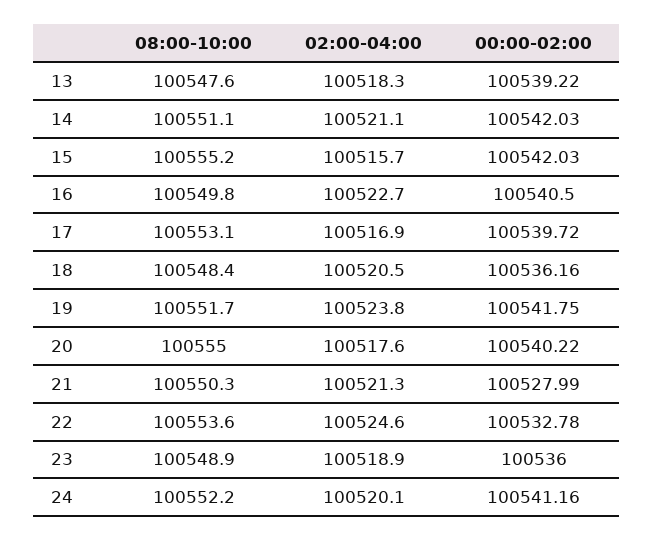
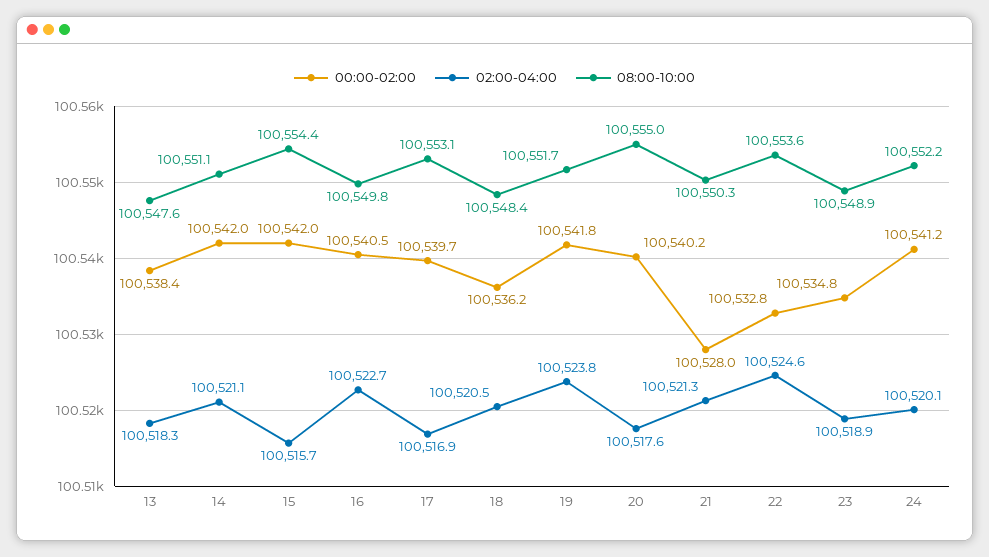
00:00-02:00, 13: 100539.22 -> 100538.4
08:00-10:00, 15: 100555.2 -> 100554.4
00:00-02:00, 23: 100536 -> 100534.8

